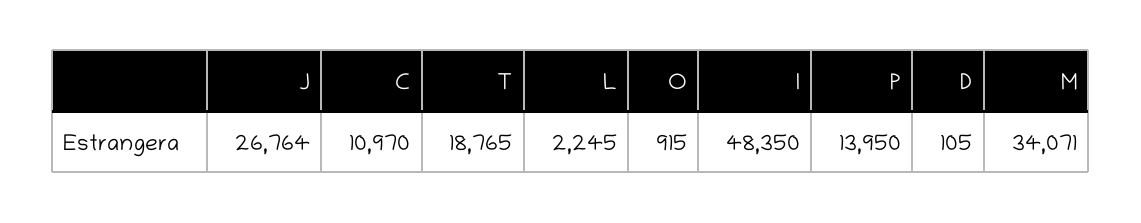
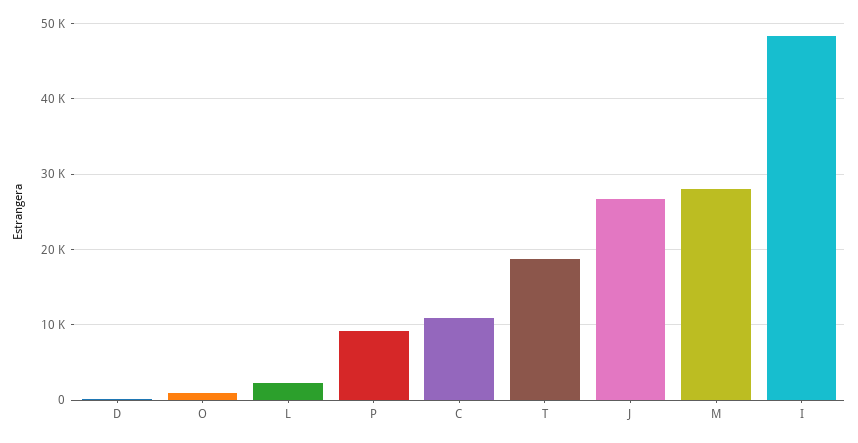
P: 13950 -> 9000
M: 34071 -> 28000

